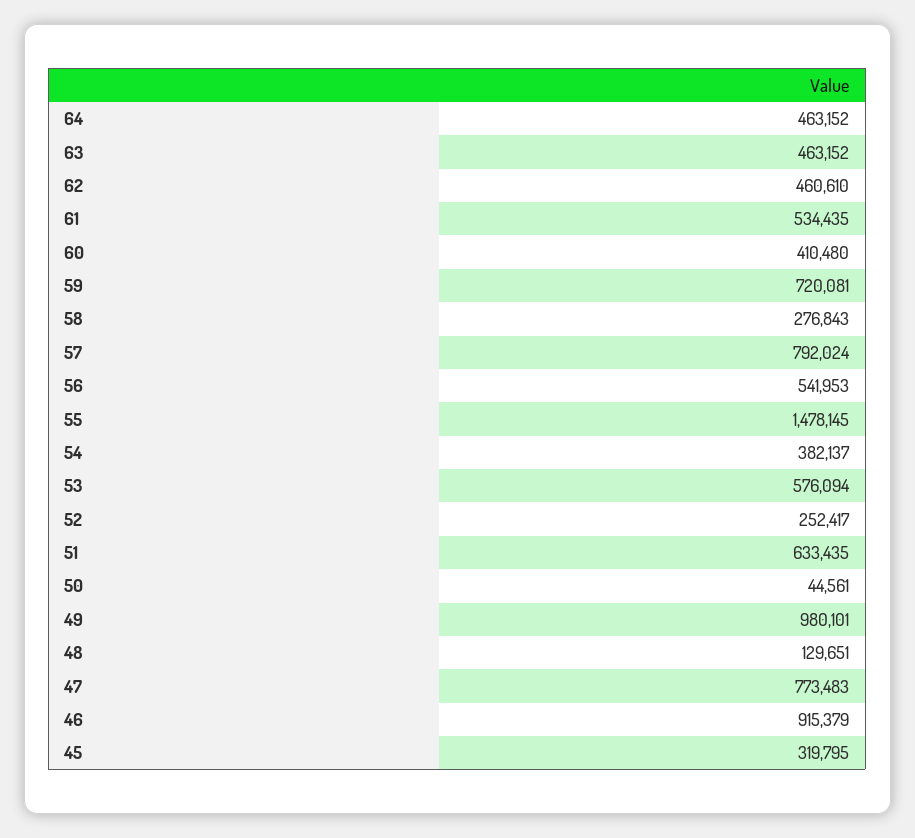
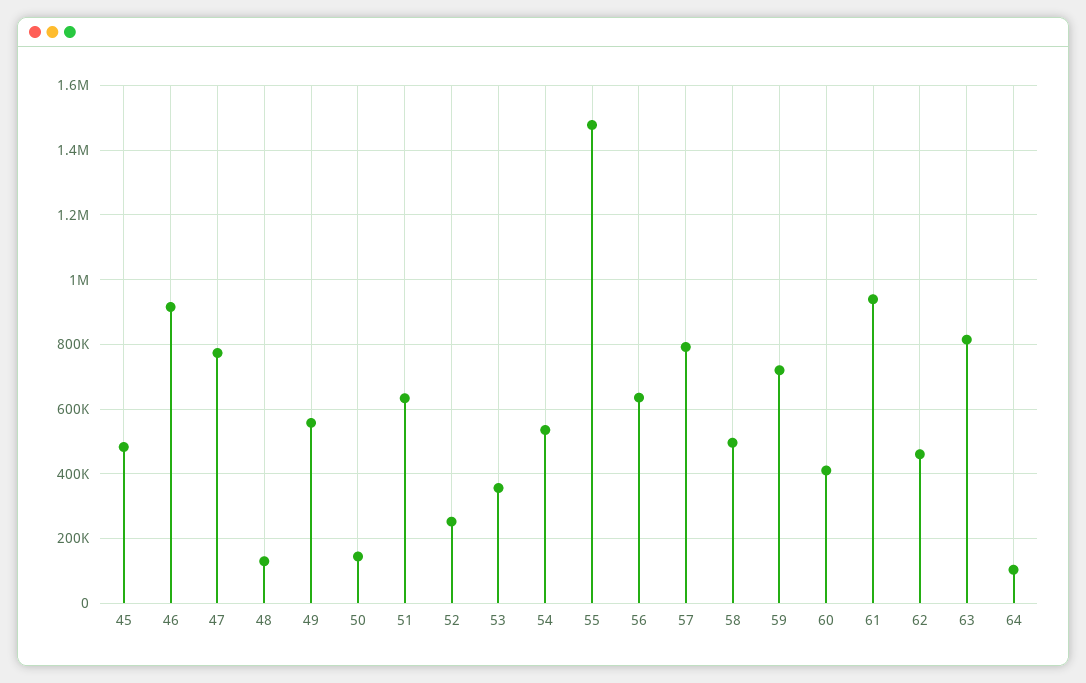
64: 463152 -> 100000
63: 463152 -> 820000
61: 534435 -> 940000
58: 276843 -> 500000
56: 541953 -> 640000
54: 382137 -> 540000
53: 576094 -> 360000
50: 44561 -> 140000
49: 980101 -> 560000
45: 319795 -> 480000

